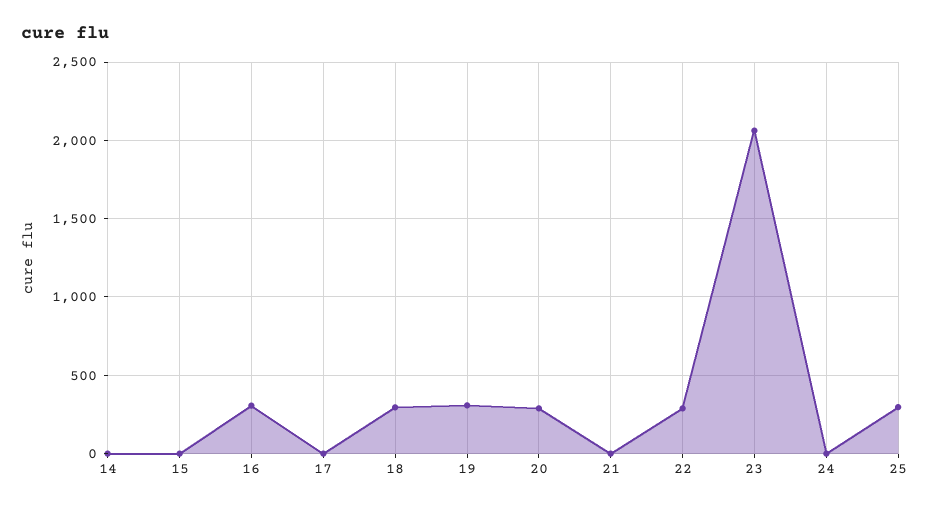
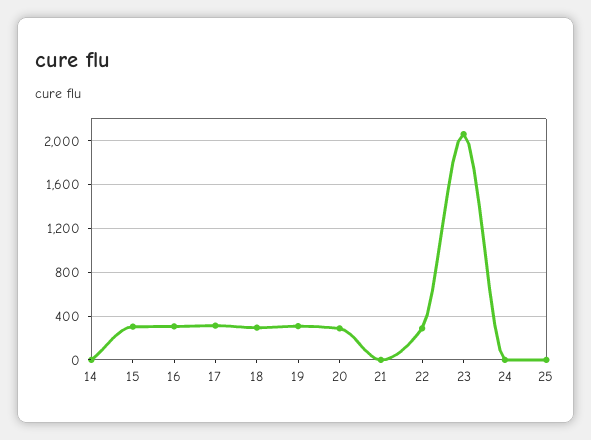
15: 0 -> 300
17: 0 -> 300
25: 300 -> 0

